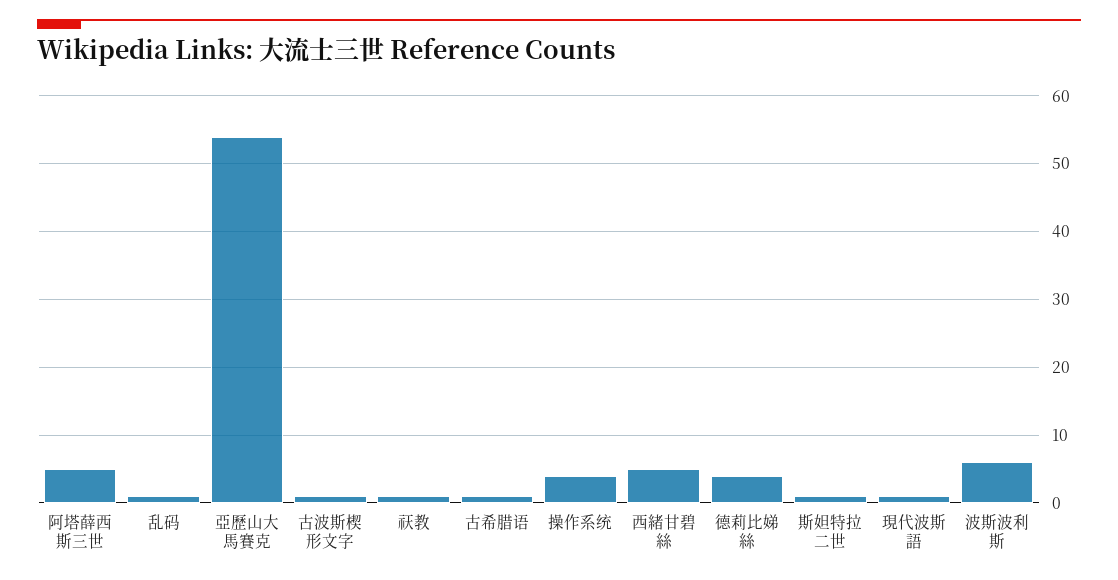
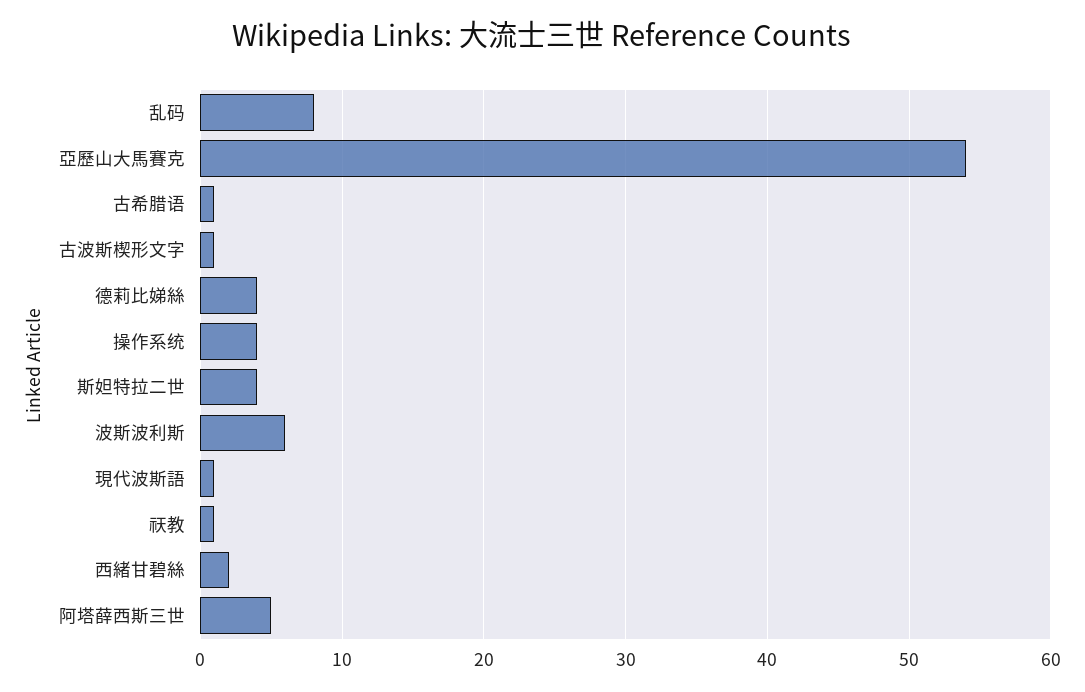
乱码: 1 -> 8
西緒甘碧絲: 5 -> 2
斯妲特拉二世: 1 -> 4

